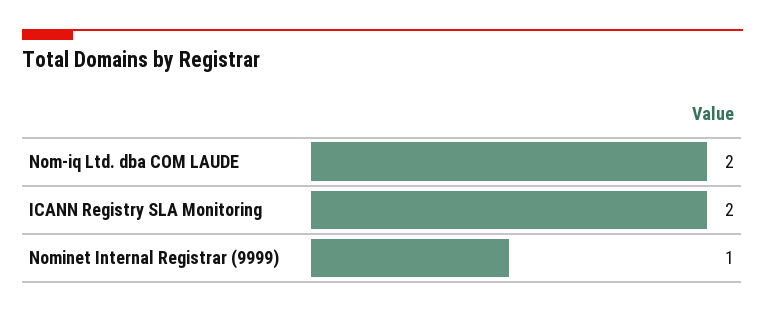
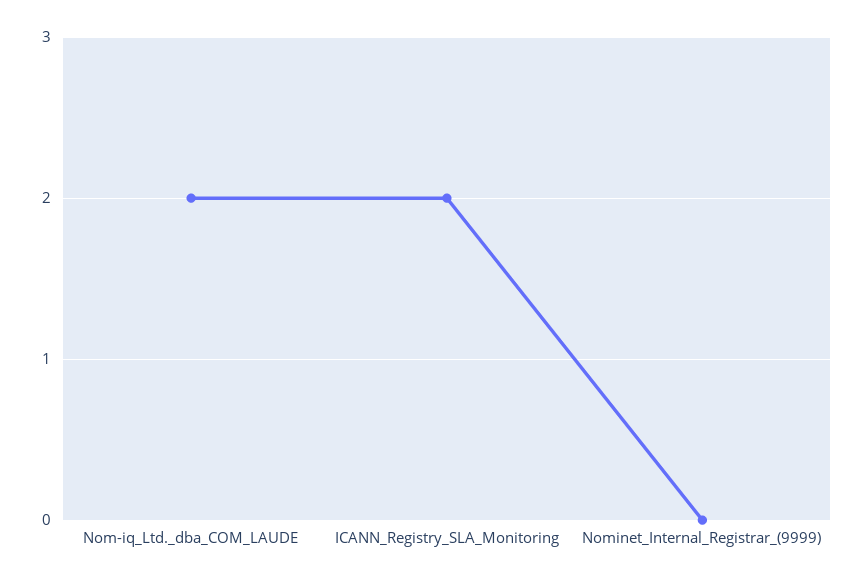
Nominet Internal Registrar (9999): 1 -> 0

